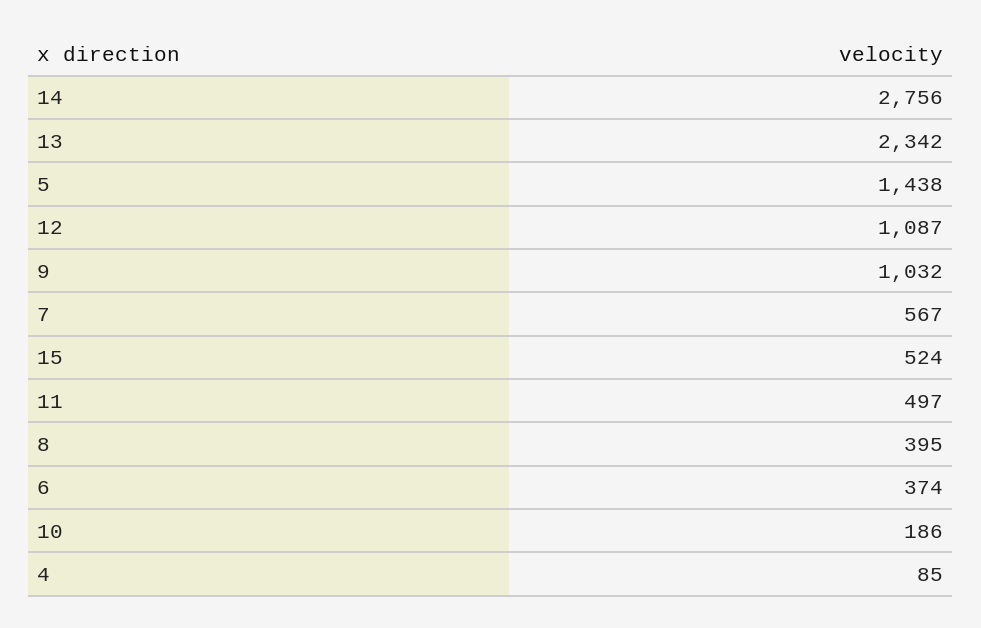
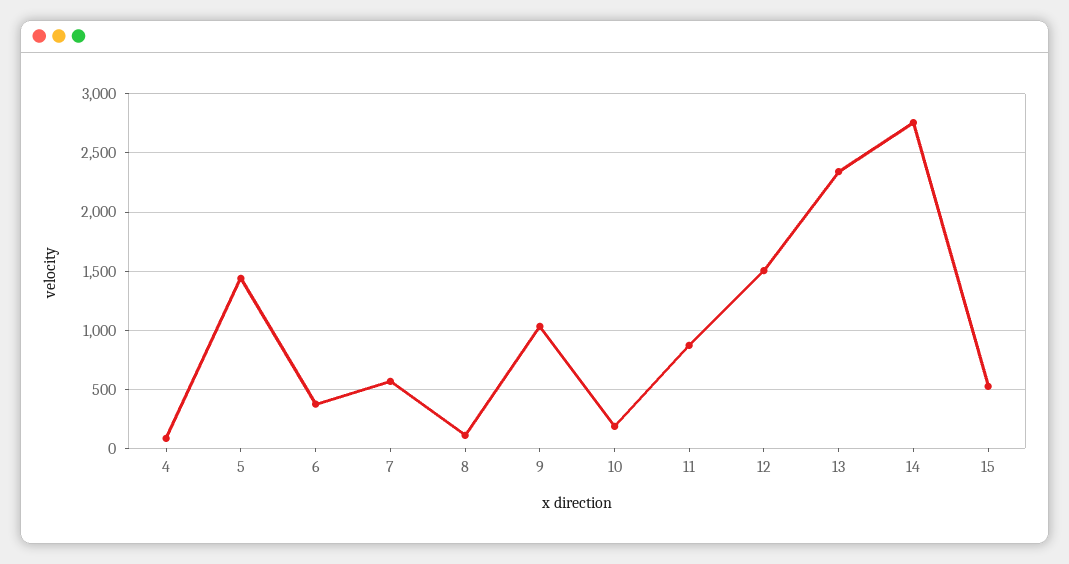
12: 1087 -> 1500
11: 497 -> 900
8: 395 -> 100

